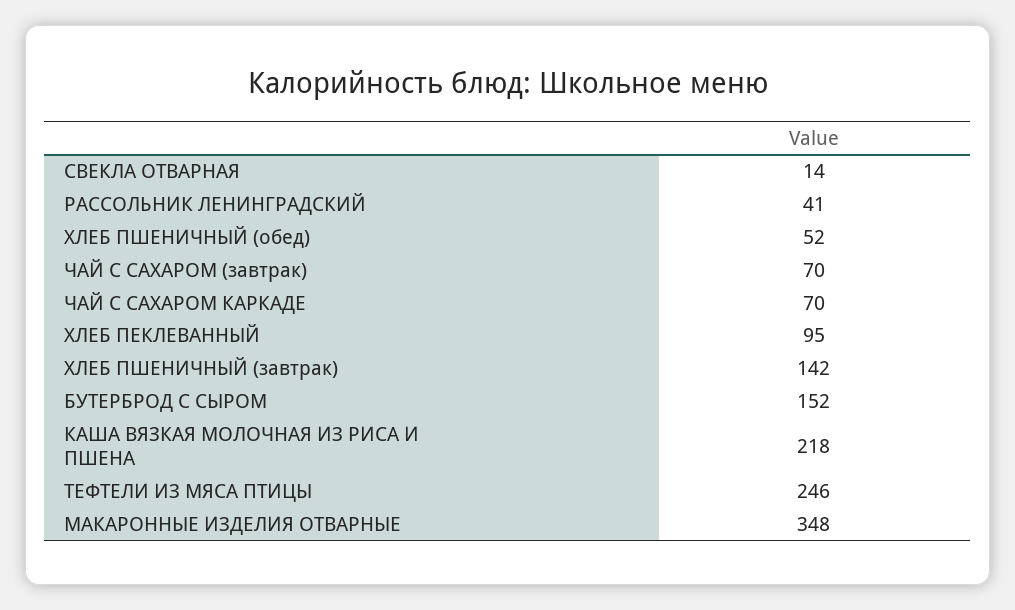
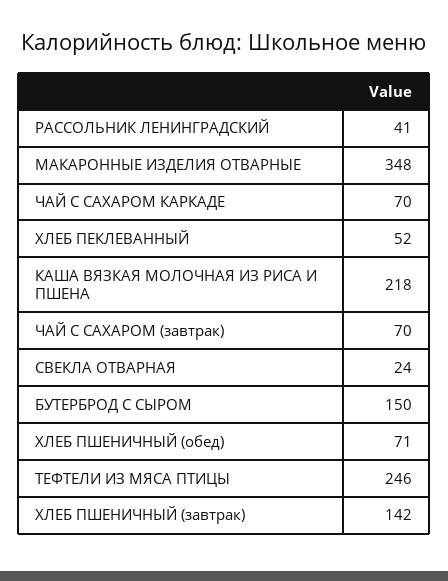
СВЕКЛА ОТВАРНАЯ: 14 -> 24
ХЛЕБ ПШЕНИЧНЫЙ (обед): 52 -> 71
ХЛЕБ ПЕКЛЕВАННЫЙ: 95 -> 52
БУТЕРБРОД С СЫРОМ: 152 -> 150

